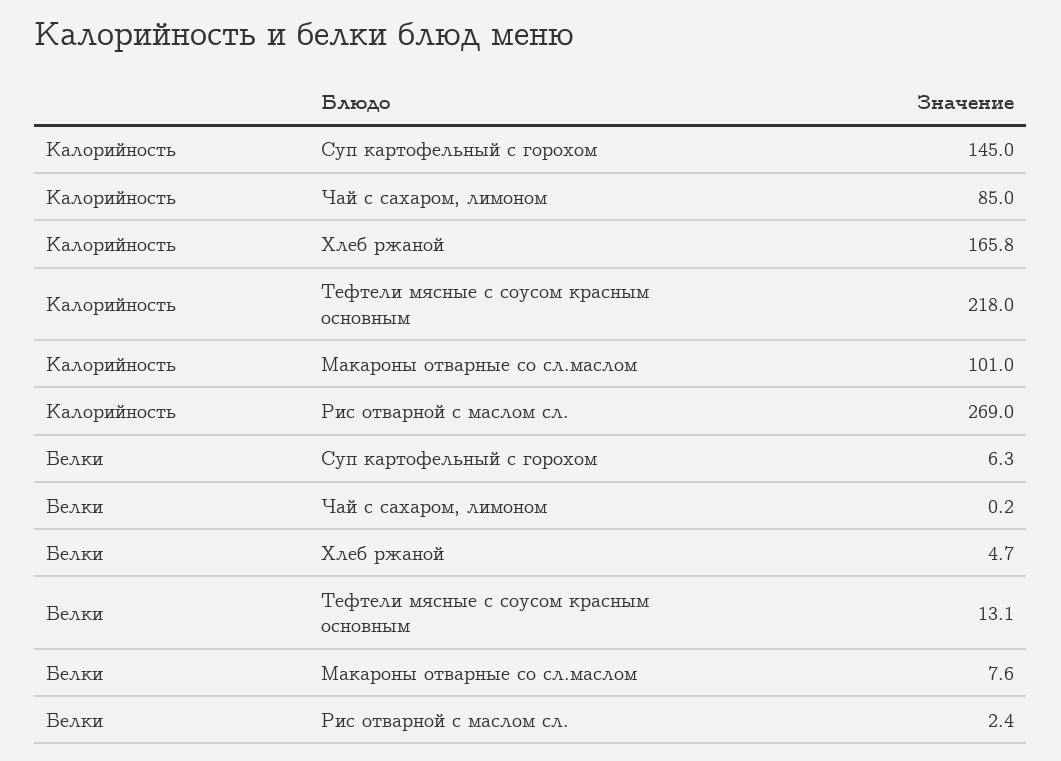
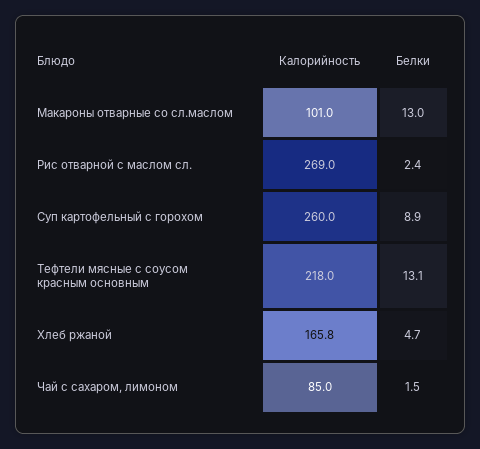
Калорийность, Суп картофельный с горохом: 145 -> 260
Белки, Суп картофельный с горохом: 6.3 -> 8.9
Белки, Чай с сахаром, лимоном: 0.2 -> 1.5
Белки, Макароны отварные со сл.маслом: 7.6 -> 13

